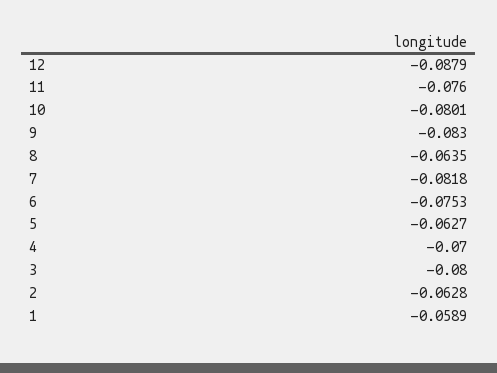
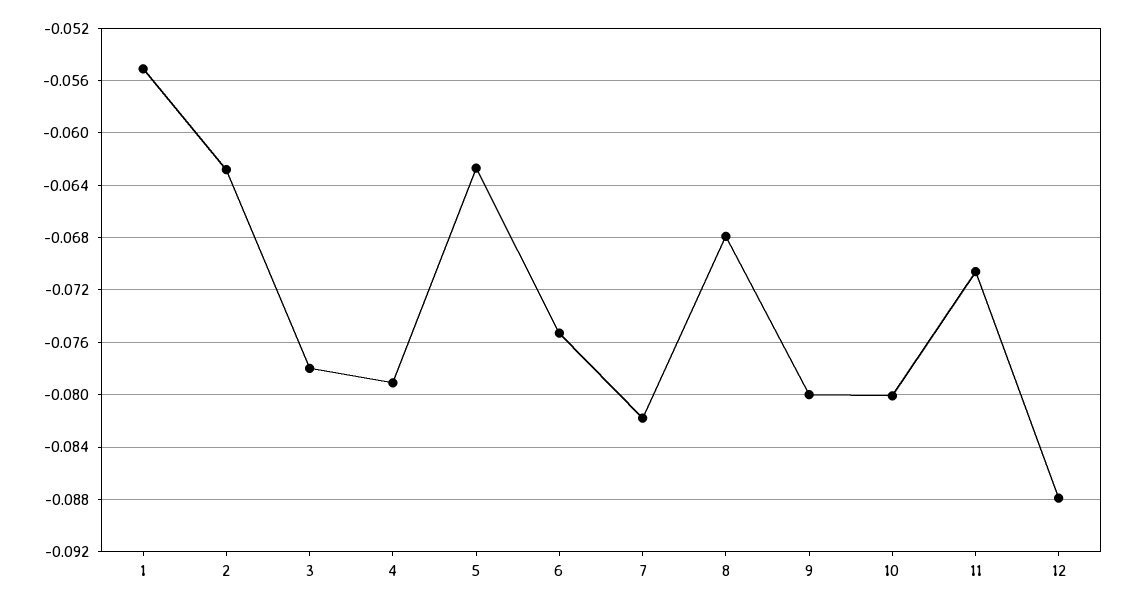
11: -0.076 -> -0.0705
9: -0.083 -> -0.08
8: -0.0635 -> -0.068
4: -0.07 -> -0.079
3: -0.08 -> -0.078
1: -0.0589 -> -0.055

